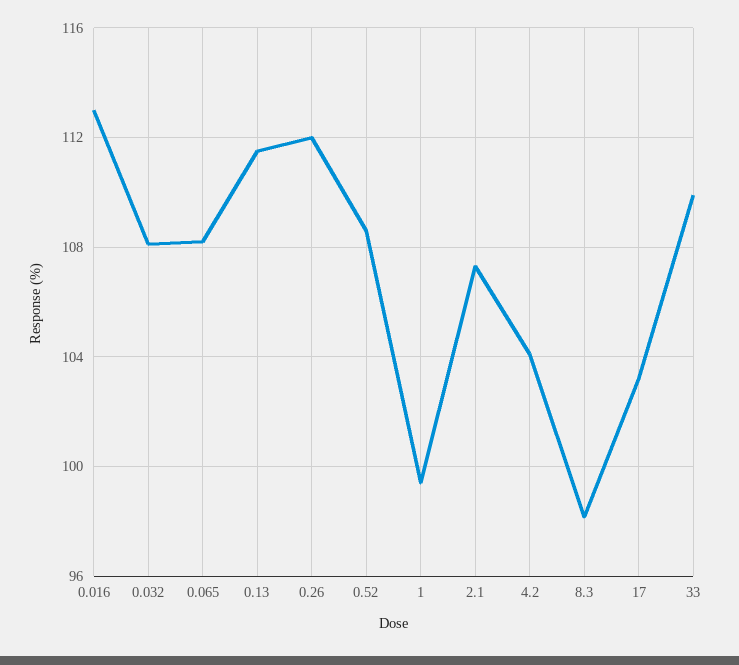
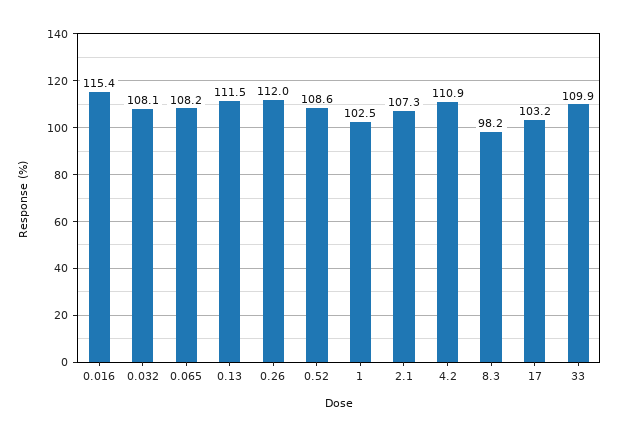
0.016: 113 -> 115.4
1: 99.5 -> 102.5
4.2: 104 -> 110.9

